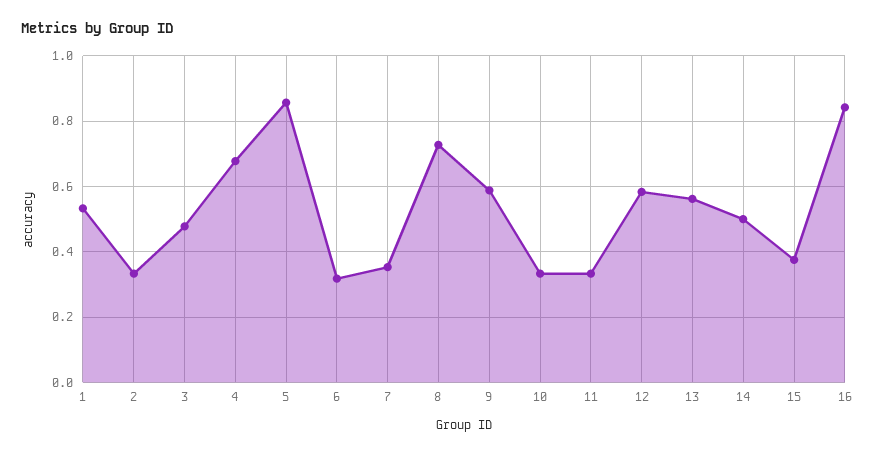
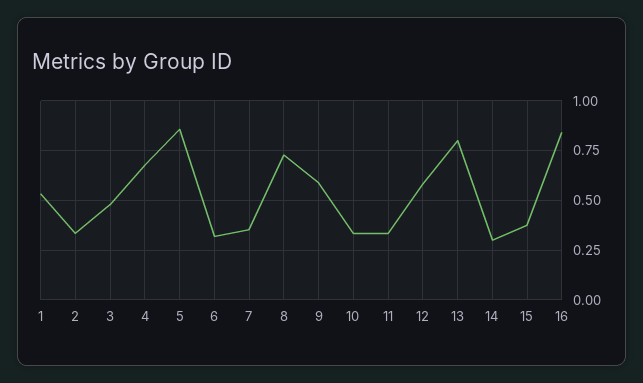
13: 0.56 -> 0.8
14: 0.5 -> 0.3

